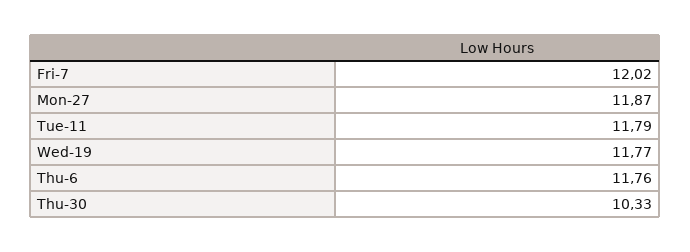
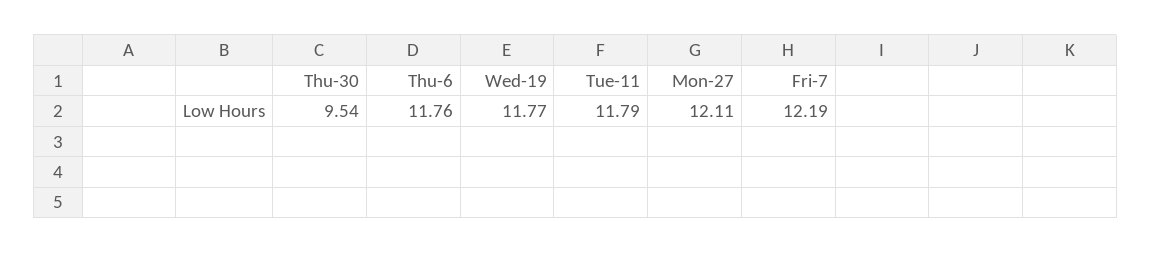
Fri-7: 12.02 -> 12.19
Mon-27: 11.87 -> 12.11
Thu-30: 10.33 -> 9.54

